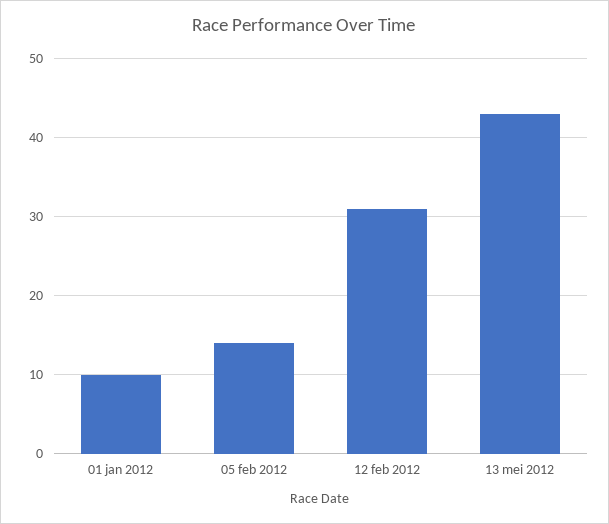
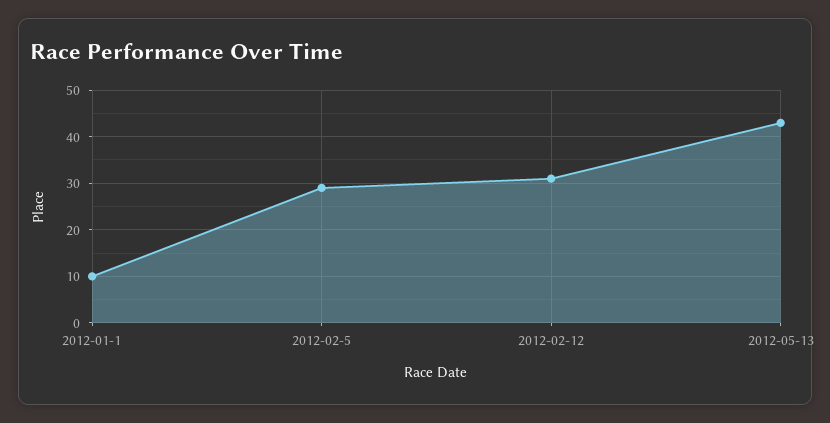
05 feb 2012: 14 -> 30

